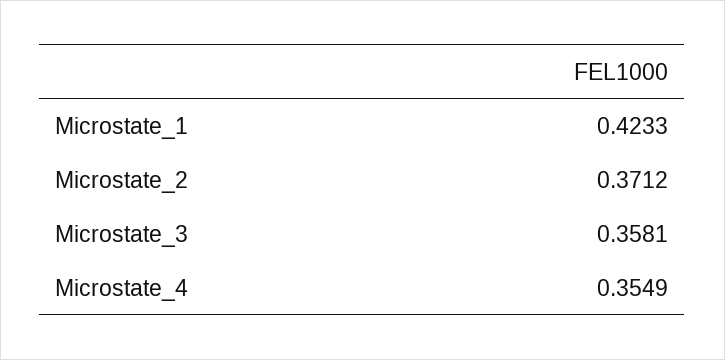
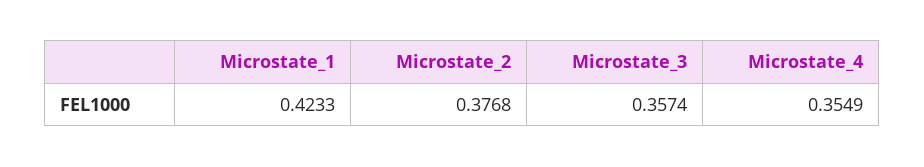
Microstate_2: 0.3712 -> 0.3768
Microstate_3: 0.3581 -> 0.3574

